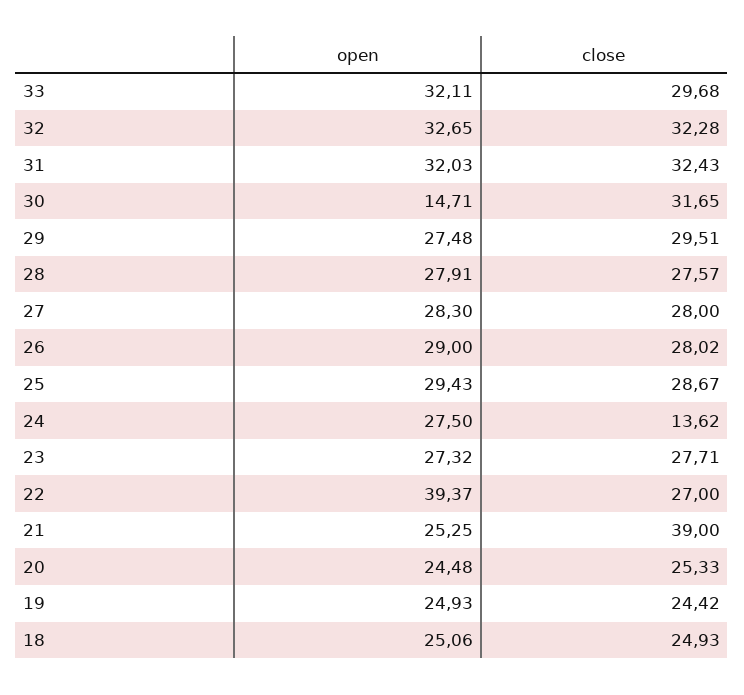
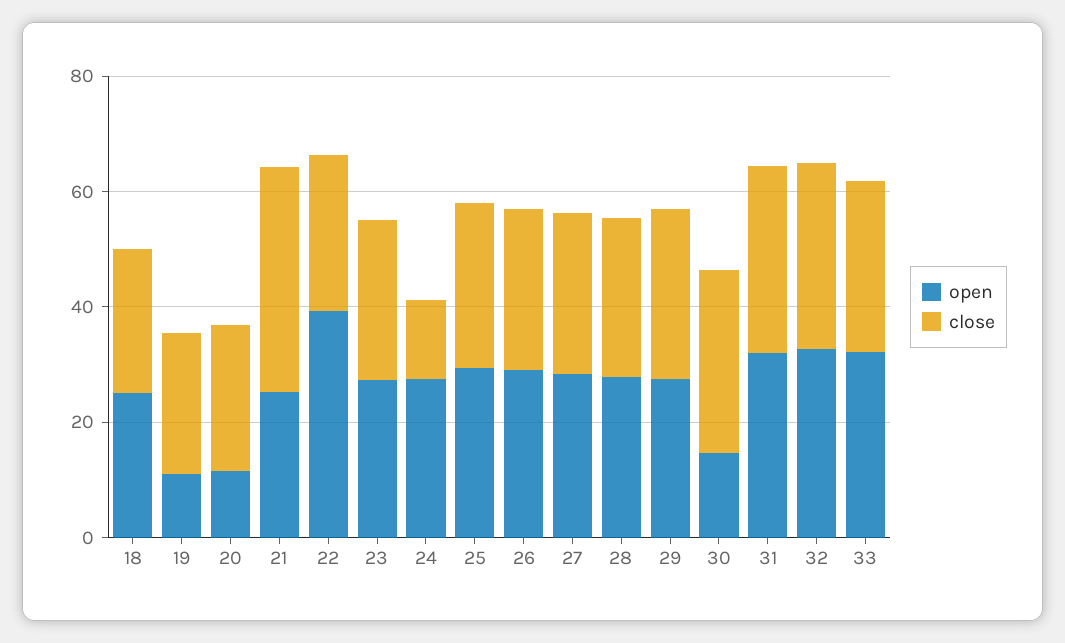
open, 20: 24.48 -> 10
open, 19: 24.93 -> 10

